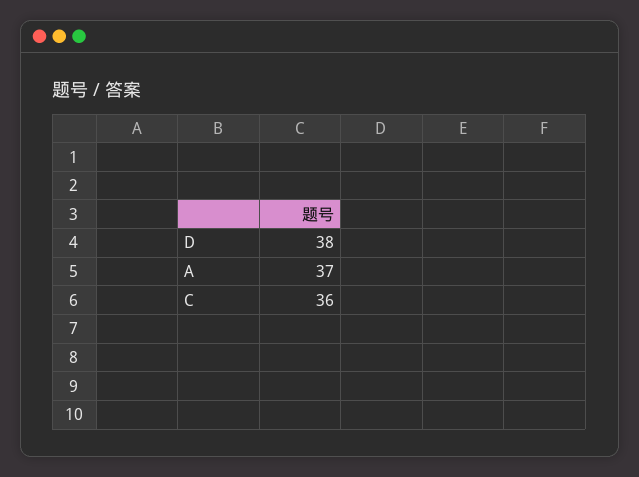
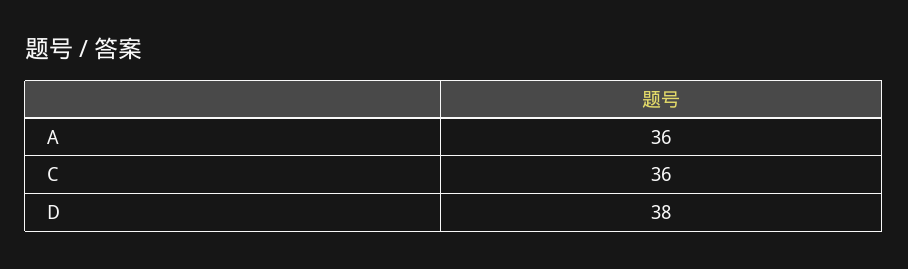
A: 37 -> 36

